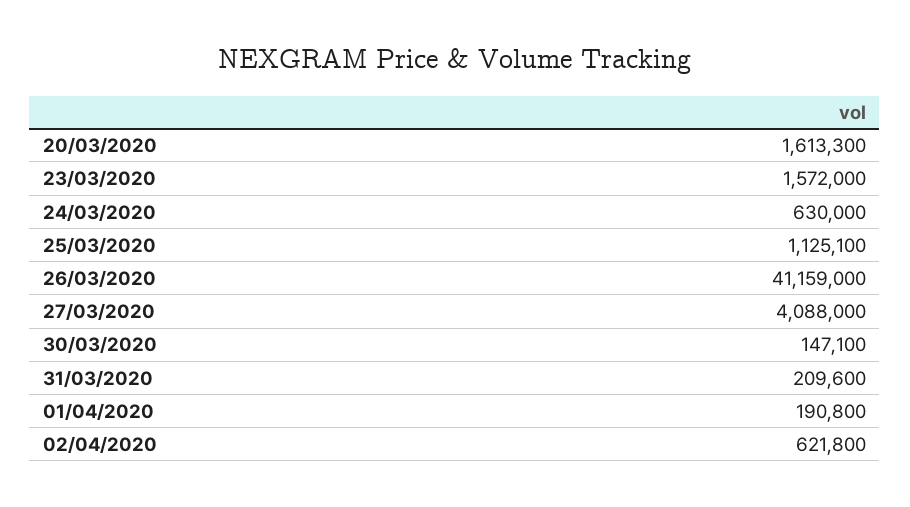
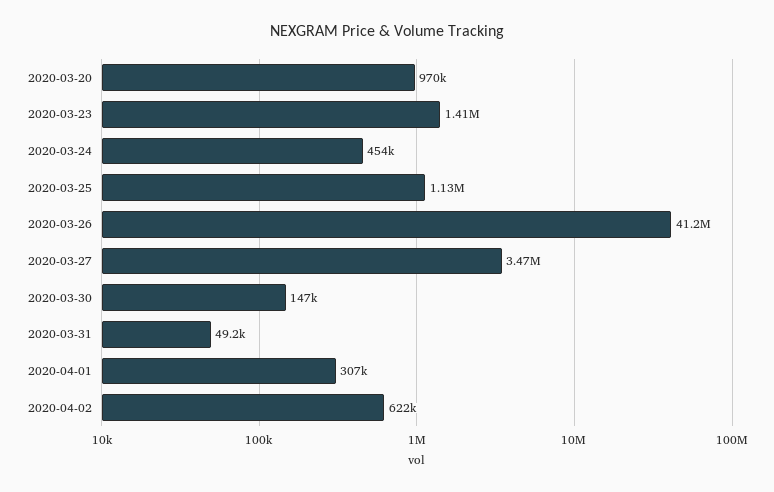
20/03/2020: 1613300 -> 970000
23/03/2020: 1572000 -> 1410000
24/03/2020: 630000 -> 454000
27/03/2020: 4088000 -> 3470000
31/03/2020: 209600 -> 49200
01/04/2020: 190800 -> 307000

